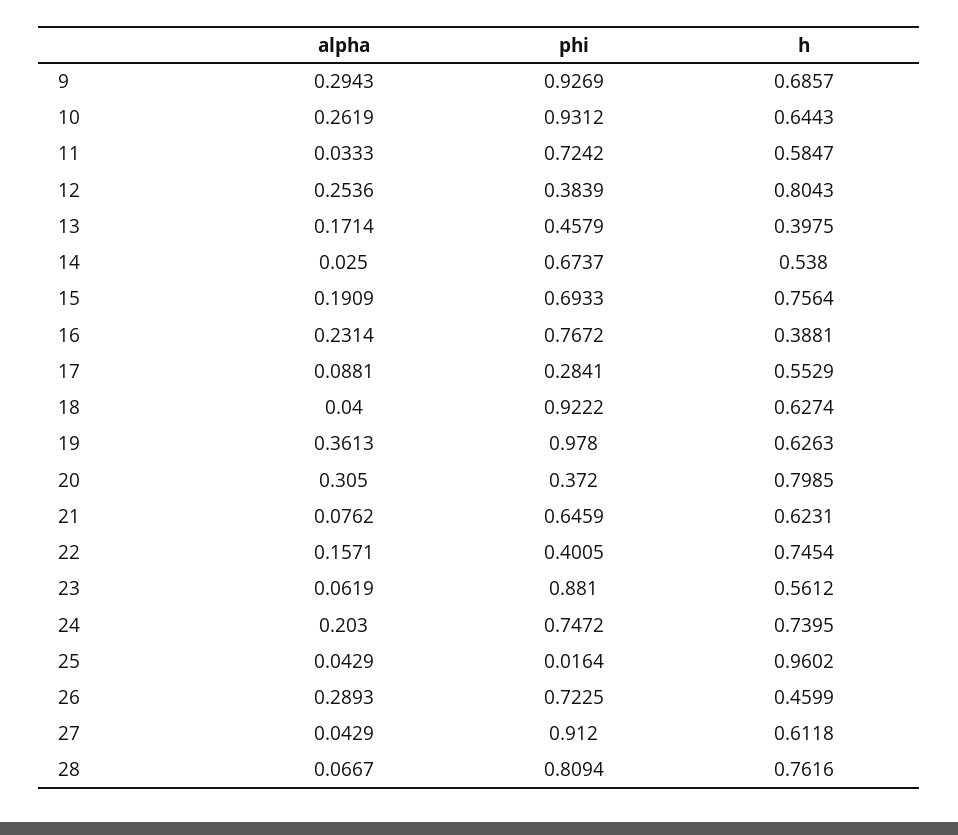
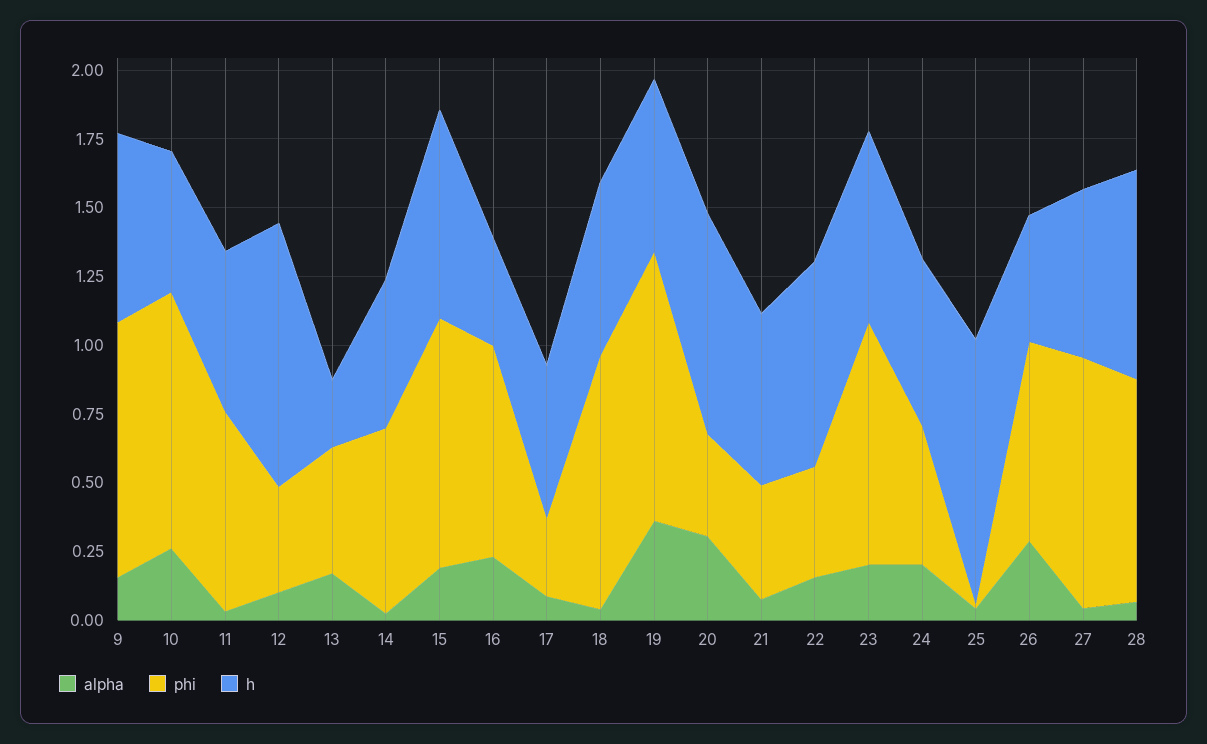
alpha, 9: 0.2943 -> 0.15
h, 10: 0.6443 -> 0.5
alpha, 12: 0.2536 -> 0.1
h, 12: 0.8043 -> 0.95
h, 13: 0.3975 -> 0.25
phi, 15: 0.6933 -> 0.9
phi, 21: 0.6459 -> 0.4
alpha, 23: 0.0619 -> 0.2
h, 23: 0.5612 -> 0.7
phi, 24: 0.7472 -> 0.5
h, 24: 0.7395 -> 0.6

